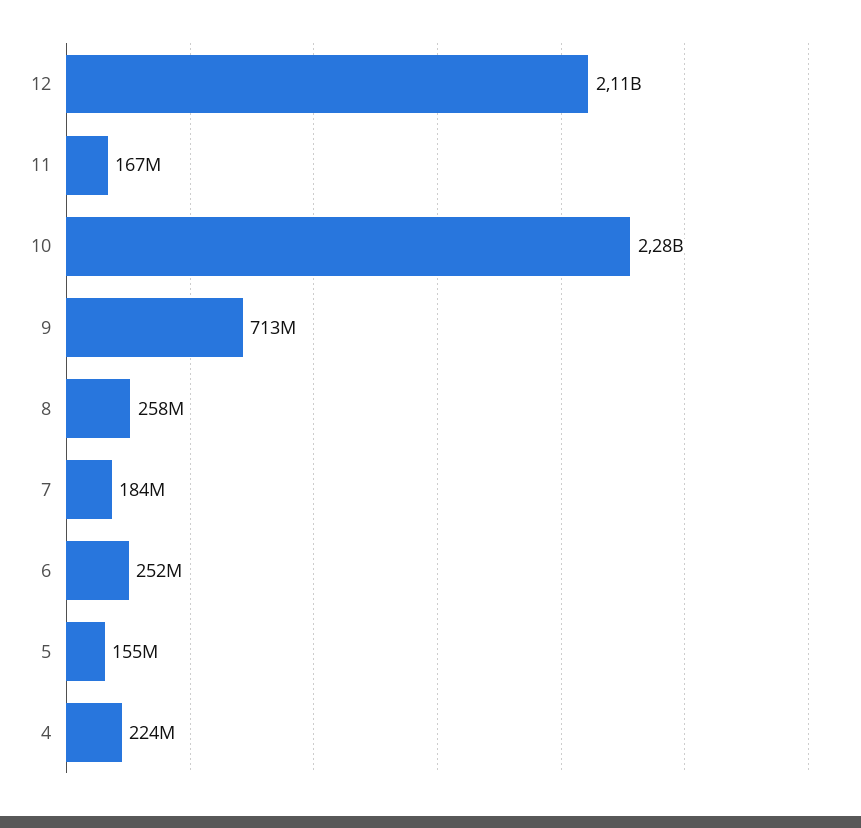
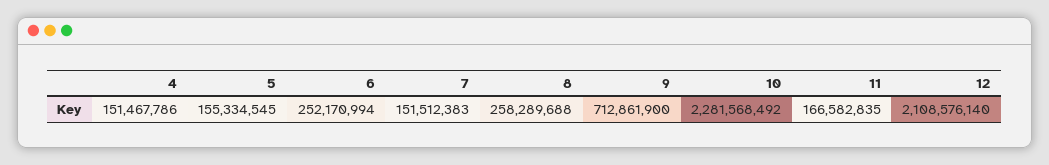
7: 184000000 -> 151512383
4: 224000000 -> 151467786

